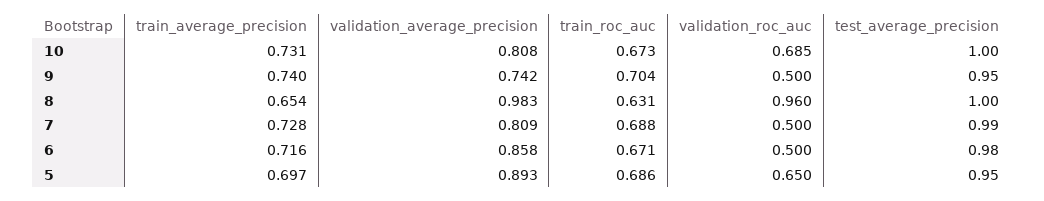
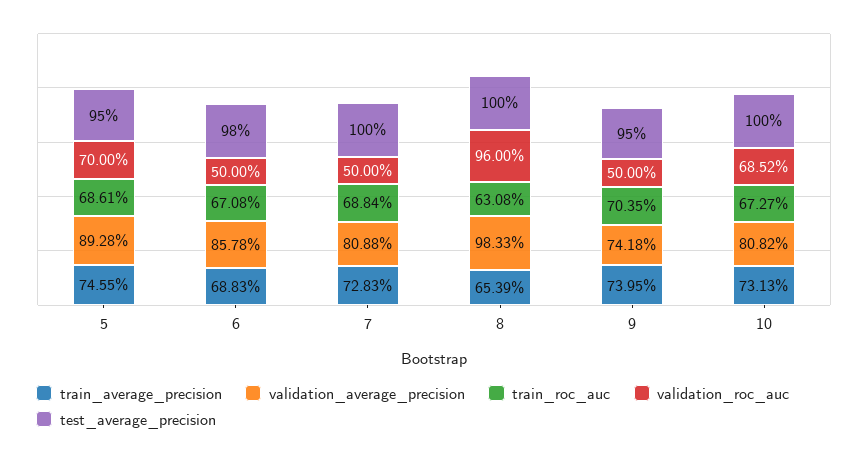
test_average_precision, 7: 0.99 -> 1
train_average_precision, 6: 0.716 -> 0.6883
train_average_precision, 5: 0.697 -> 0.7455
validation_roc_auc, 5: 0.65 -> 0.7

